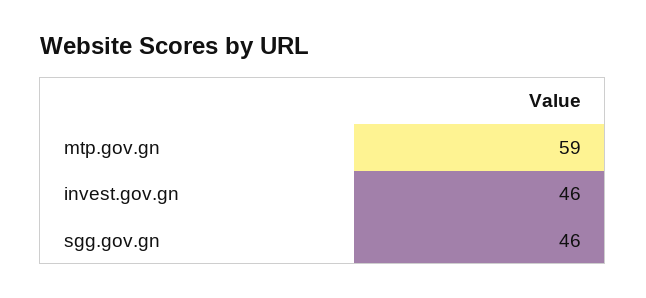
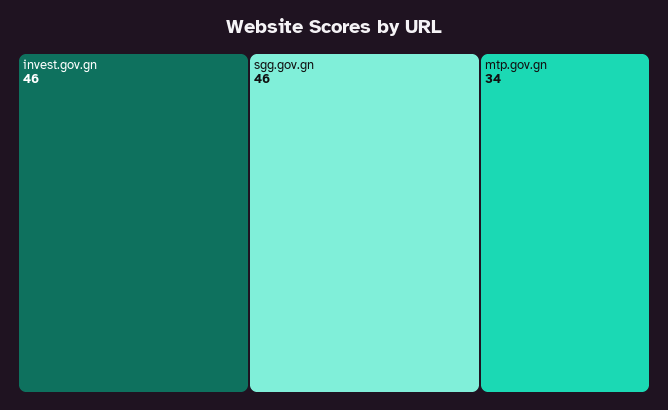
mtp.gov.gn: 59 -> 34

